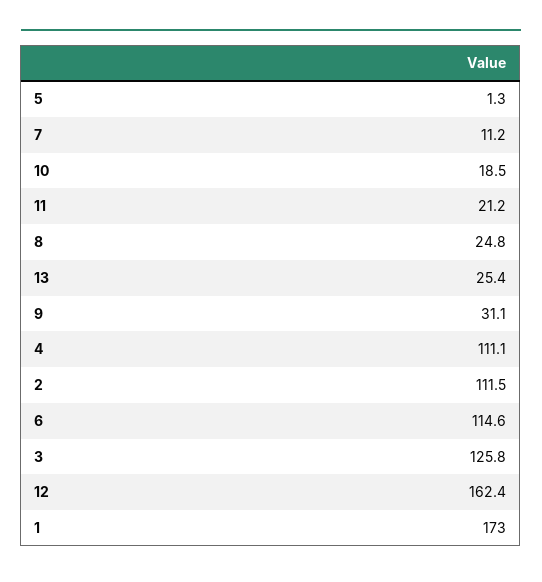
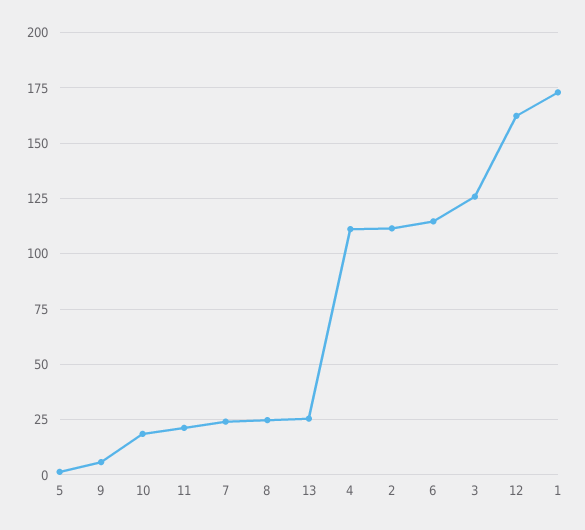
7: 11.2 -> 25
9: 31.1 -> 5

